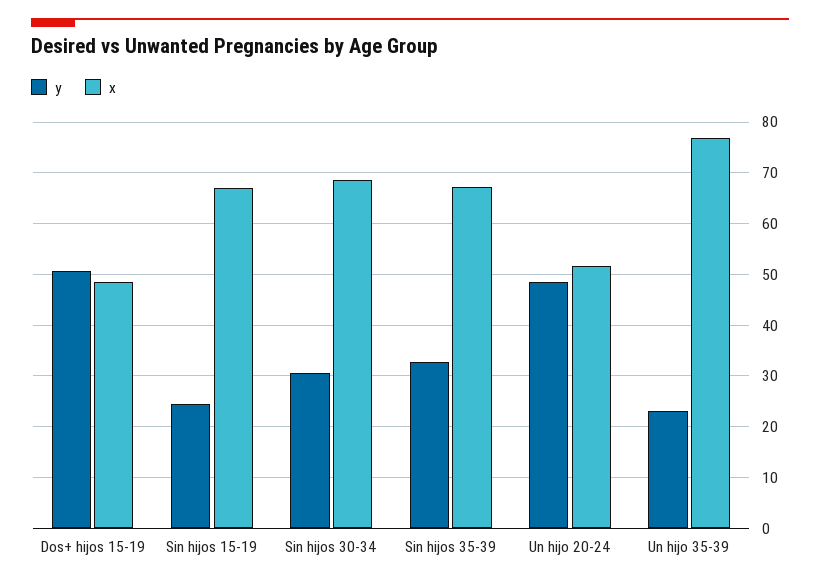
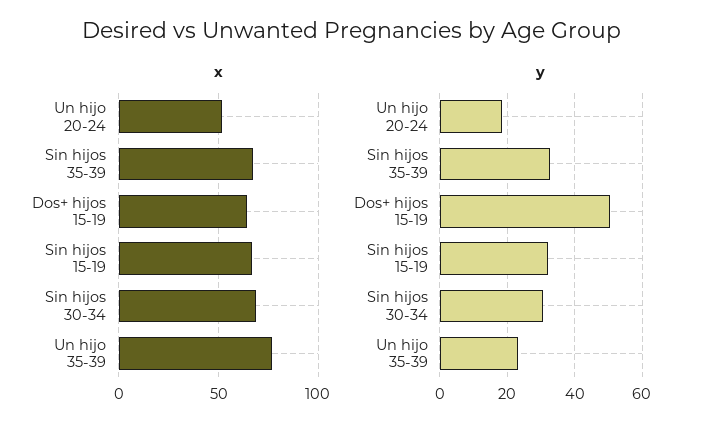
x, Dos+ hijos 15-19: 48 -> 65
y, Sin hijos 15-19: 24 -> 32
y, Un hijo 20-24: 48 -> 18

